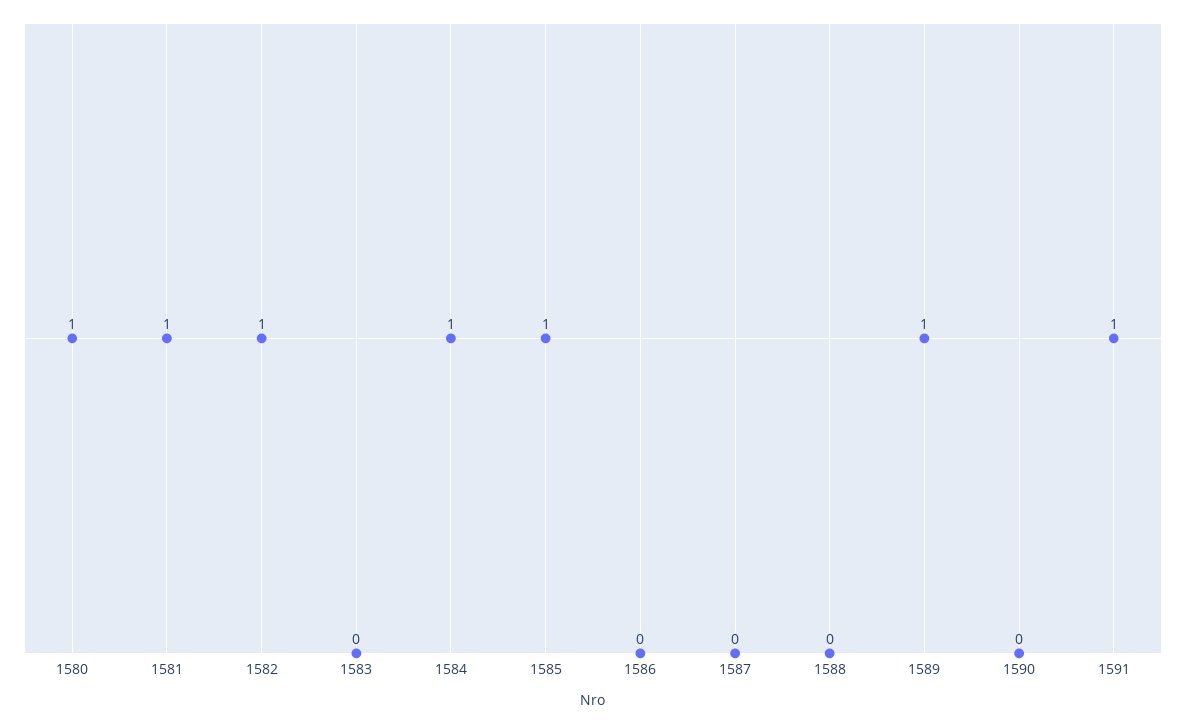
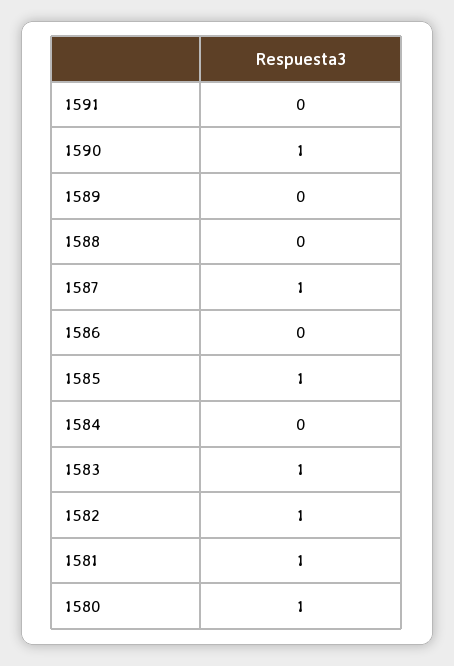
1583: 0 -> 1
1584: 1 -> 0
1587: 0 -> 1
1589: 1 -> 0
1590: 0 -> 1
1591: 1 -> 0

